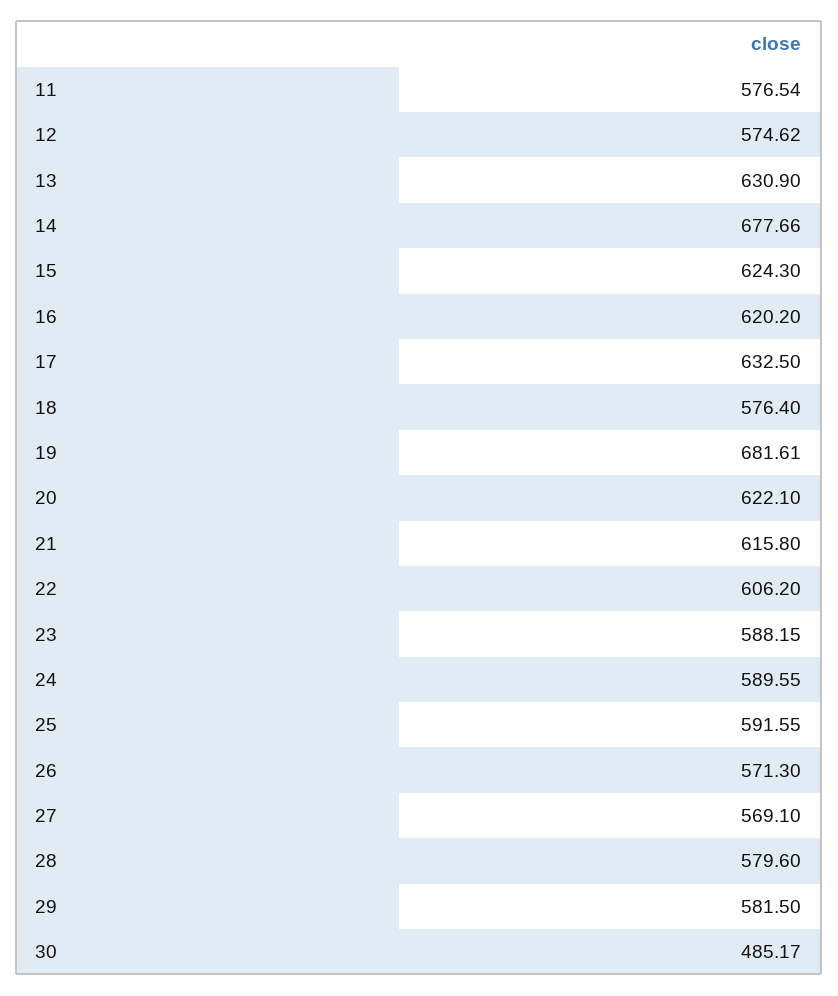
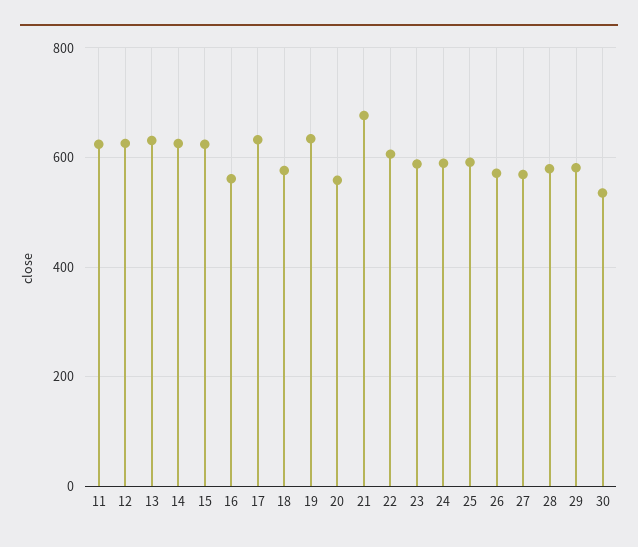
11: 576.54 -> 620
12: 574.62 -> 620
14: 677.66 -> 620
16: 620.2 -> 560
19: 681.61 -> 640
20: 622.1 -> 560
21: 615.8 -> 680
30: 485.17 -> 540

